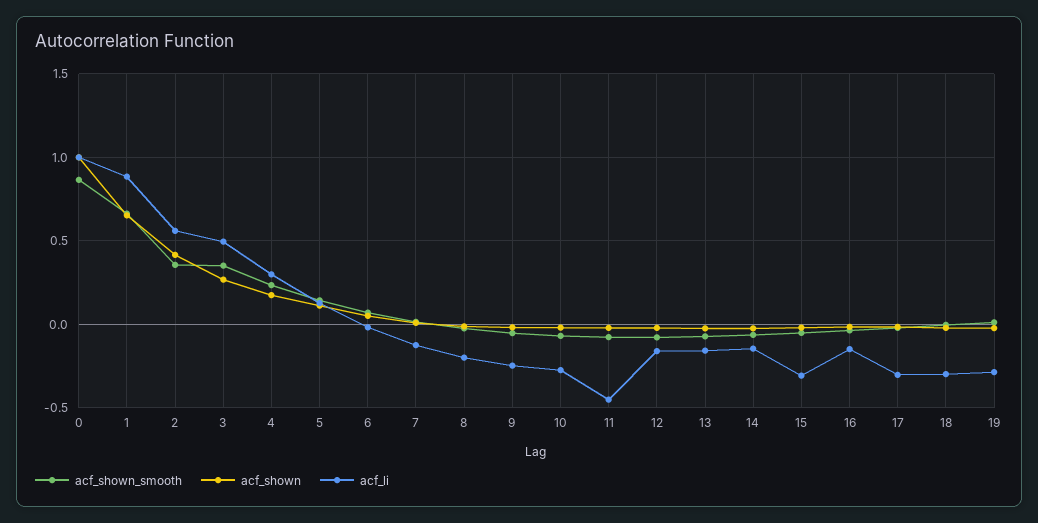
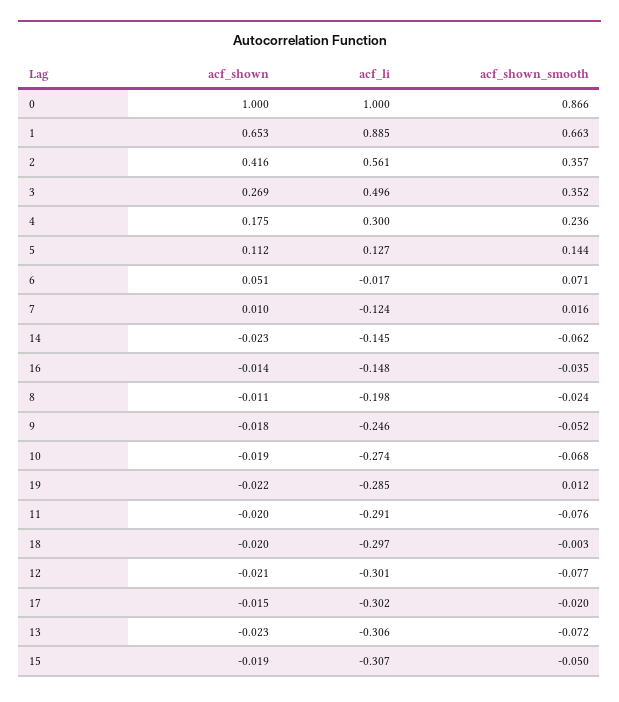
acf_li, 11: -0.45 -> -0.291
acf_li, 12: -0.15 -> -0.301
acf_li, 13: -0.15 -> -0.306

